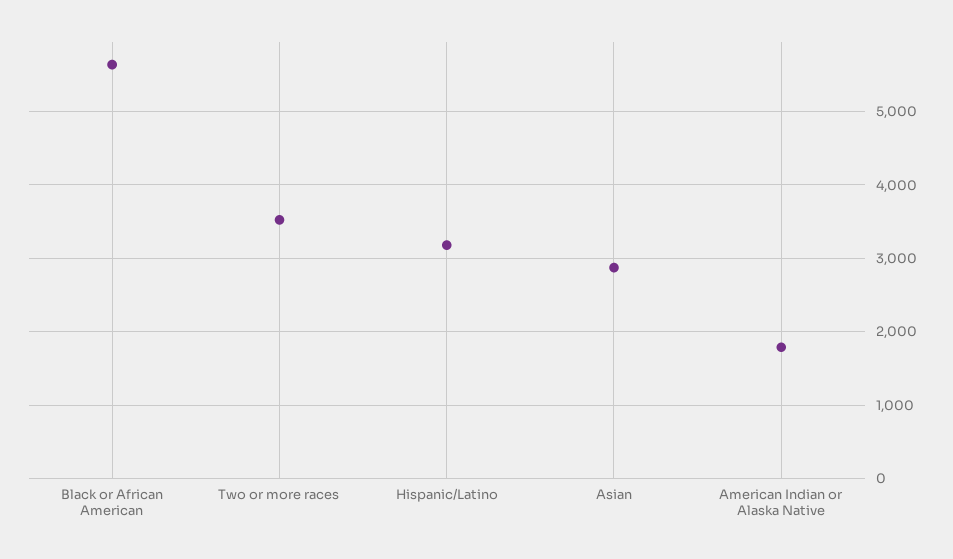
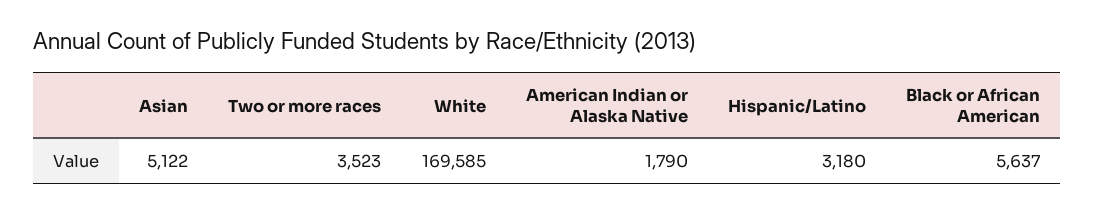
Asian: 2900 -> 5122
White: none -> 169585

